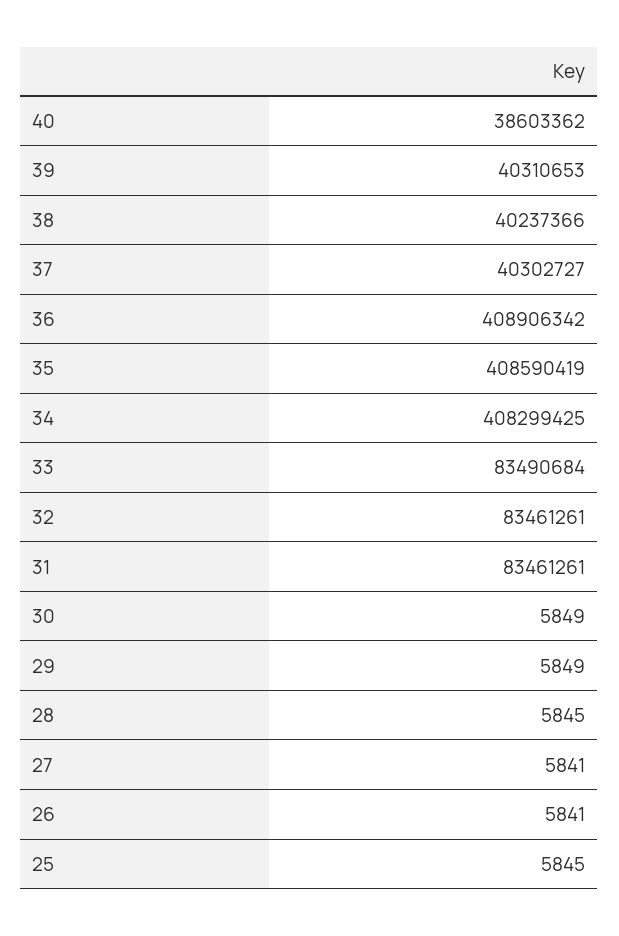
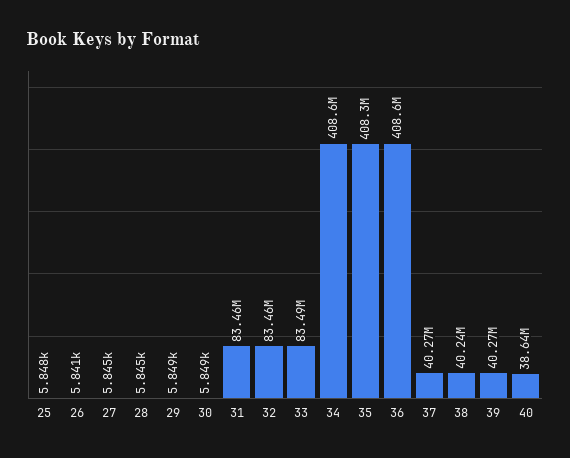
40: 38603362 -> 38640000
39: 40310653 -> 40270000
37: 40302727 -> 40270000
36: 408906342 -> 408600000
35: 408590419 -> 408300000
34: 408299425 -> 408600000
27: 5841 -> 5845
25: 5845 -> 5848

